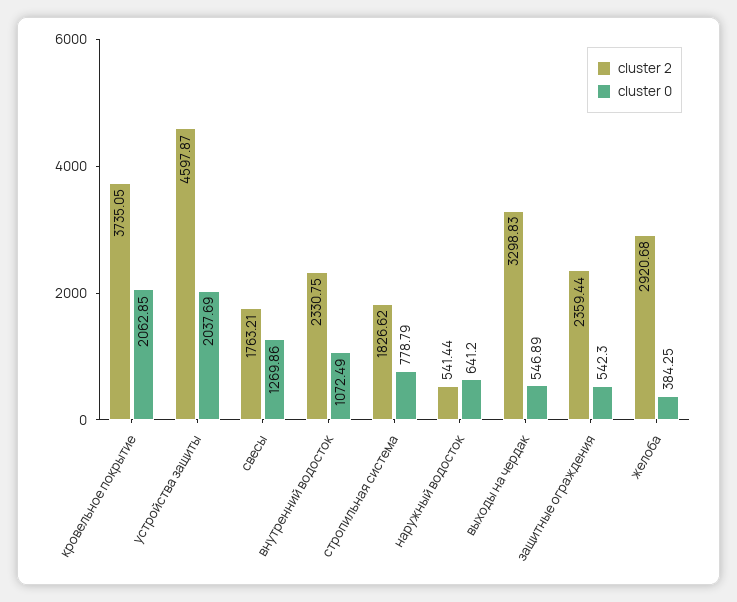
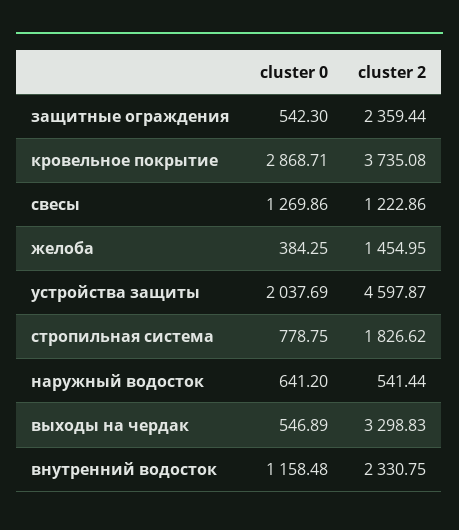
cluster 2, кровельное покрытие: 3735.05 -> 3735.08
cluster 0, кровельное покрытие: 2062.85 -> 2868.71
cluster 2, свесы: 1763.21 -> 1222.86
cluster 0, внутренний водосток: 1072.49 -> 1158.48
cluster 0, стропильная система: 778.79 -> 778.75
cluster 2, желоба: 2920.68 -> 1454.95

